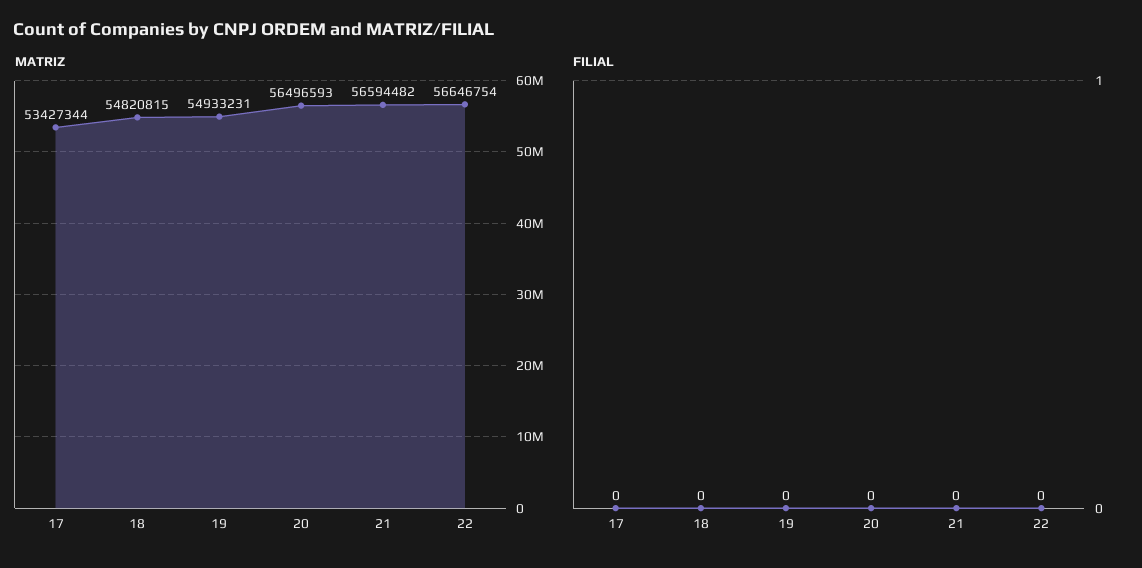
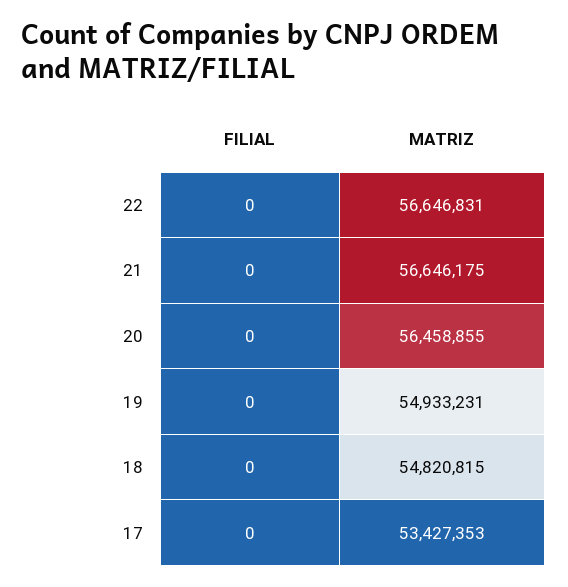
MATRIZ, 17: 53427344 -> 53427353
MATRIZ, 20: 56496593 -> 56458855
MATRIZ, 21: 56594482 -> 56646175
MATRIZ, 22: 56646754 -> 56646831

